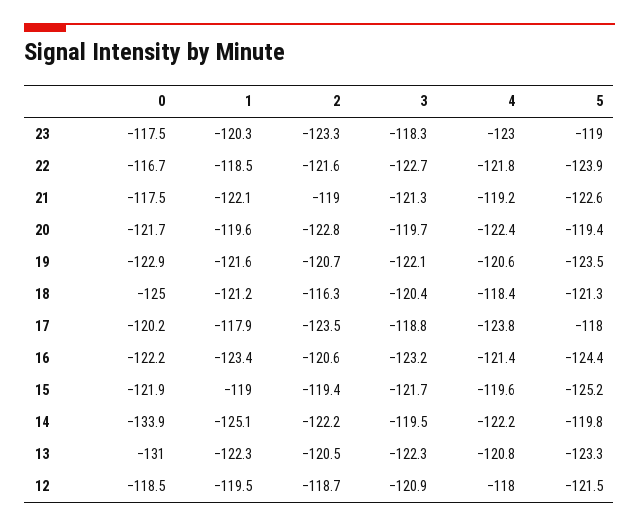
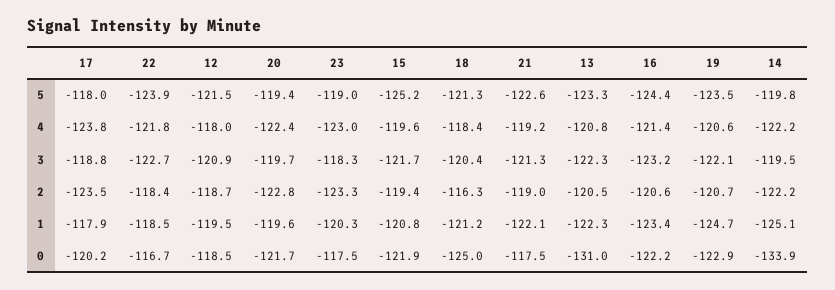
2, 22: -121.6 -> -118.4
1, 19: -121.6 -> -124.7
1, 15: -119 -> -120.8

